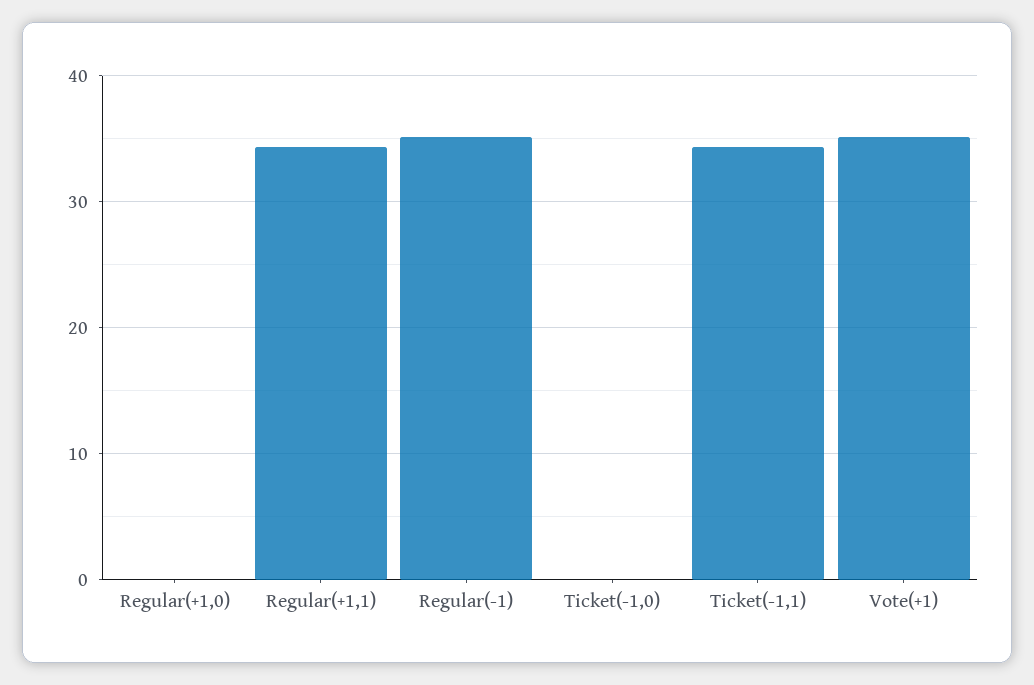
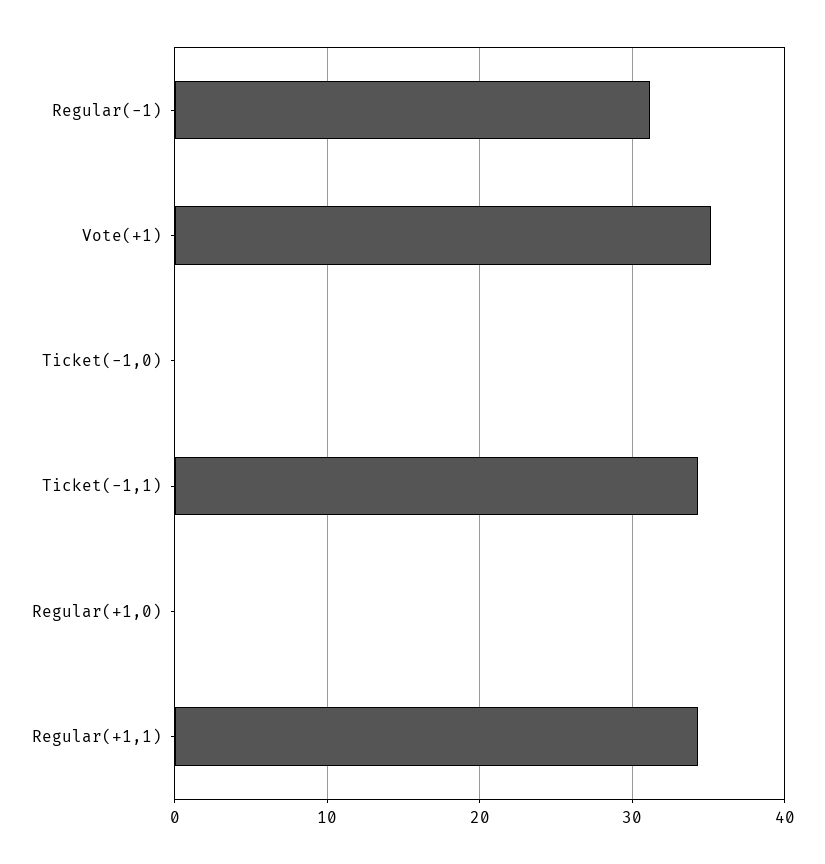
Regular(-1): 35 -> 31

